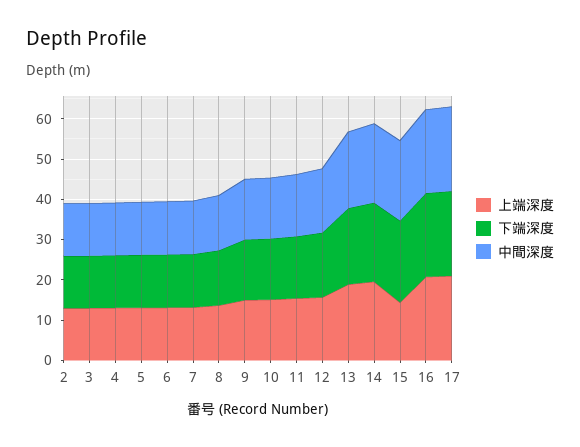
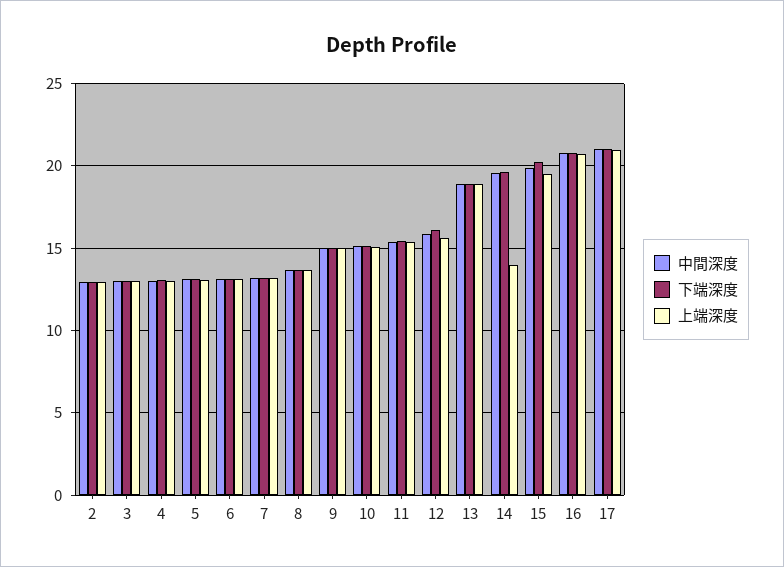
上端深度, 14: 20 -> 14
上端深度, 15: 14 -> 19.5

